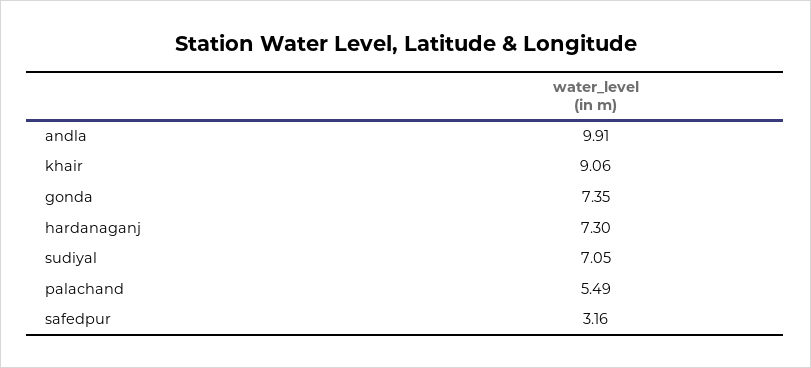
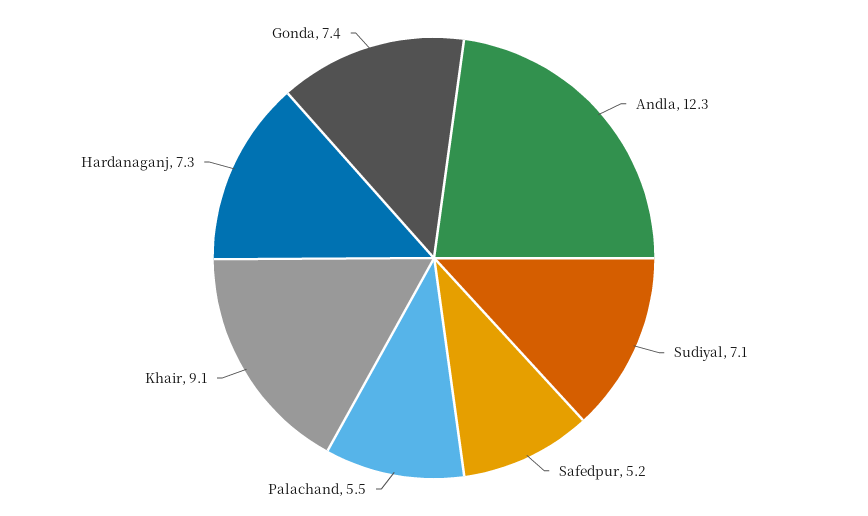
andla: 9.91 -> 12.3
safedpur: 3.16 -> 5.2

